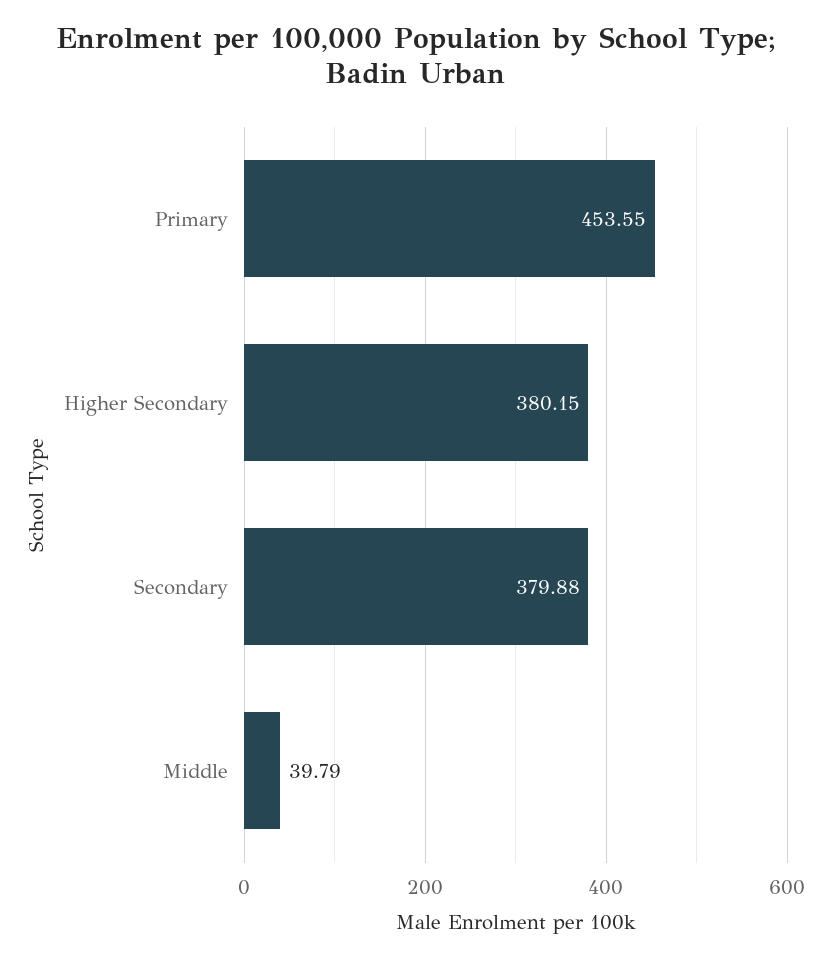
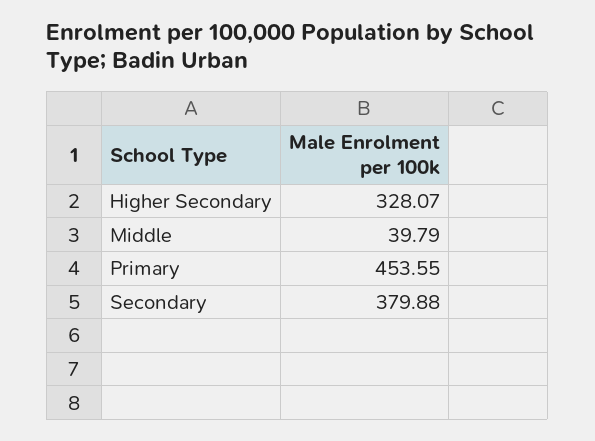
Higher Secondary: 380.15 -> 328.07

